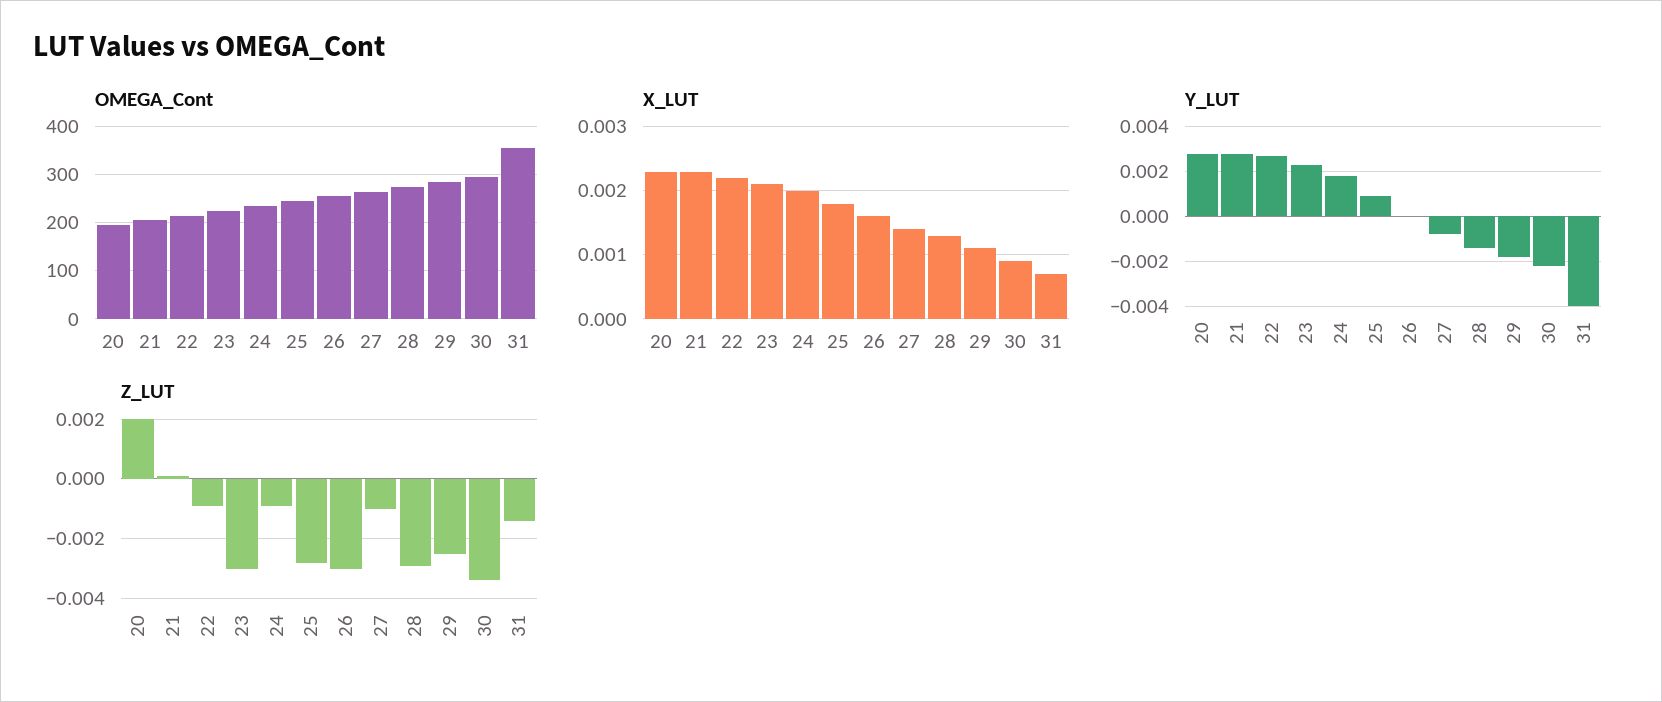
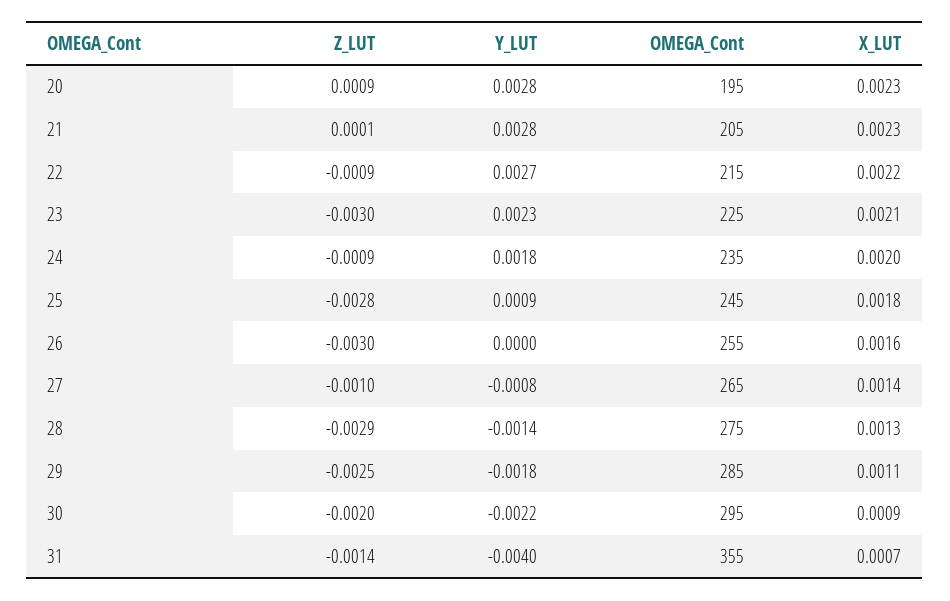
Z_LUT, 20: 0.002 -> 0.0009
Z_LUT, 30: -0.0035 -> -0.002

